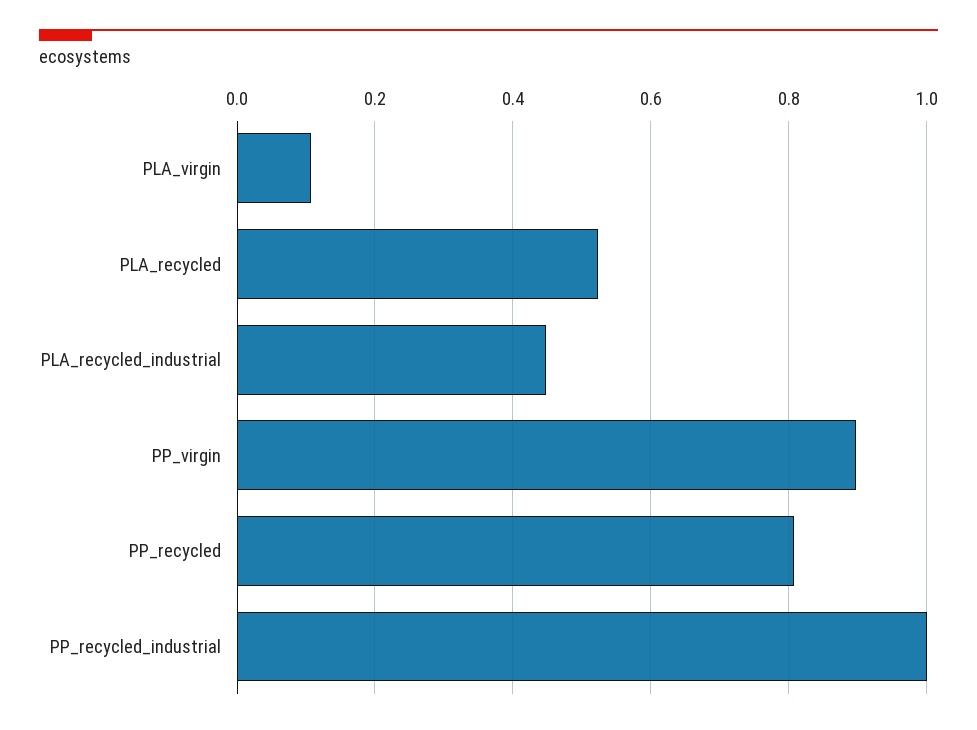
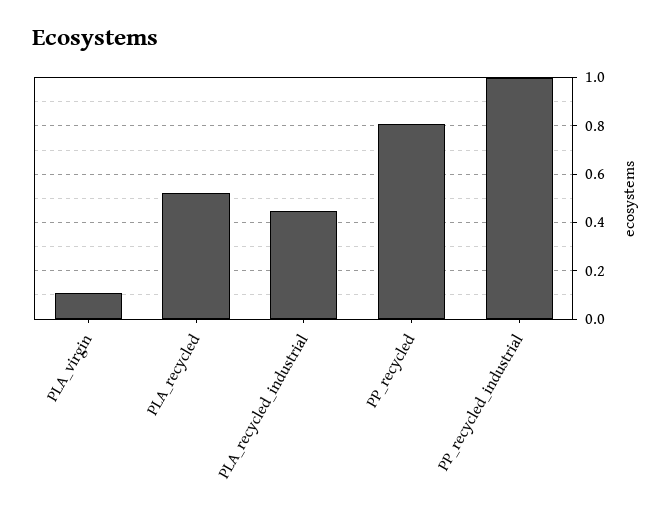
PP_virgin: 0.9 -> none

